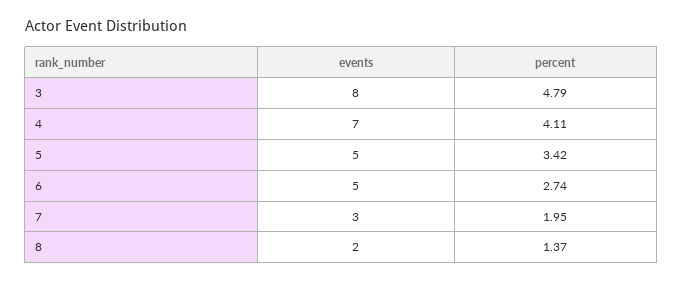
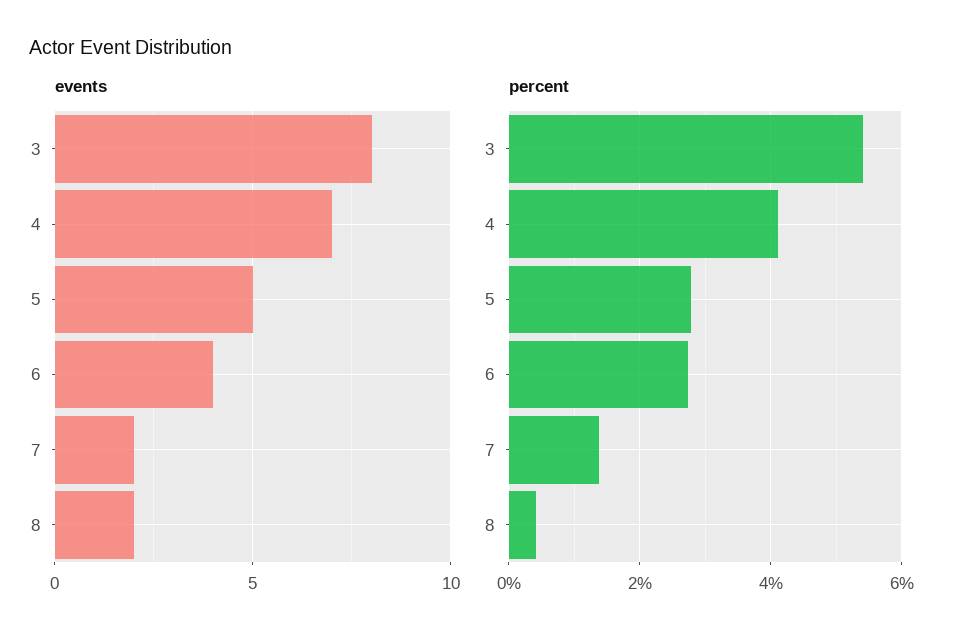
percent, 3: 4.79 -> 5.4
percent, 5: 3.42 -> 2.8
events, 6: 5 -> 4
events, 7: 3 -> 2
percent, 7: 1.95 -> 1.4
percent, 8: 1.37 -> 0.4

